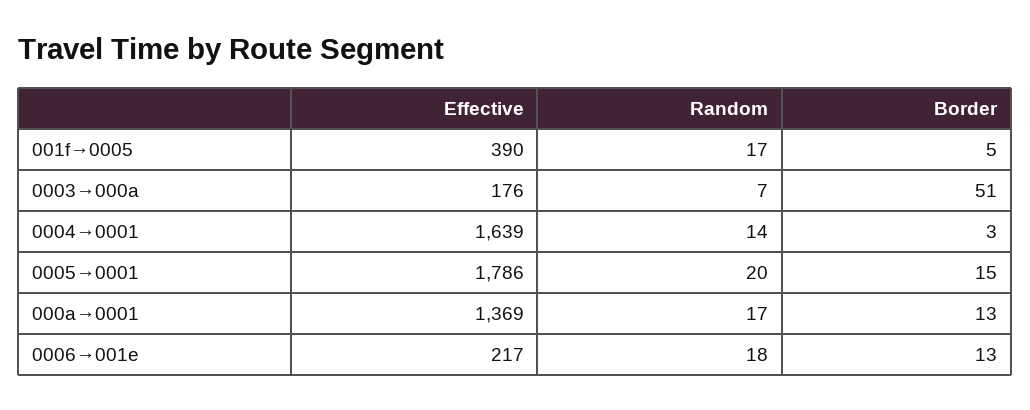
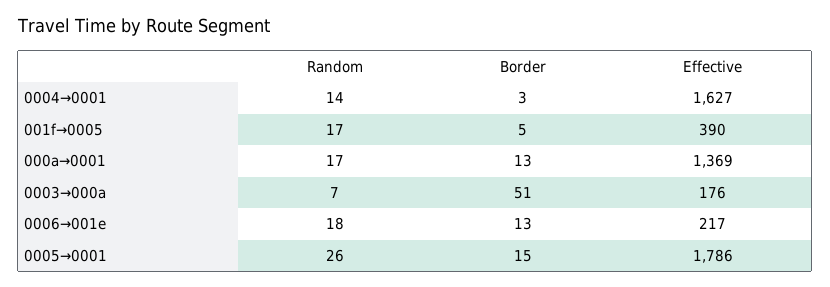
Effective, 0004→0001: 1639 -> 1627
Random, 0005→0001: 20 -> 26

